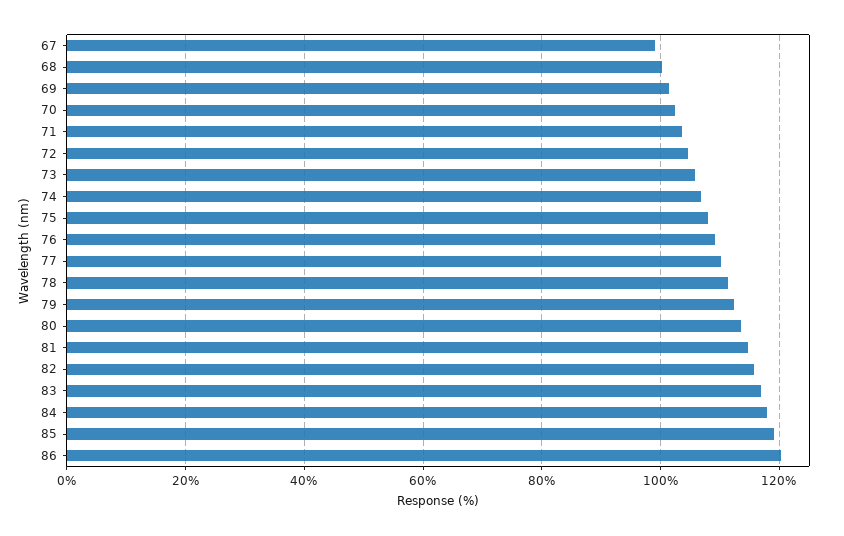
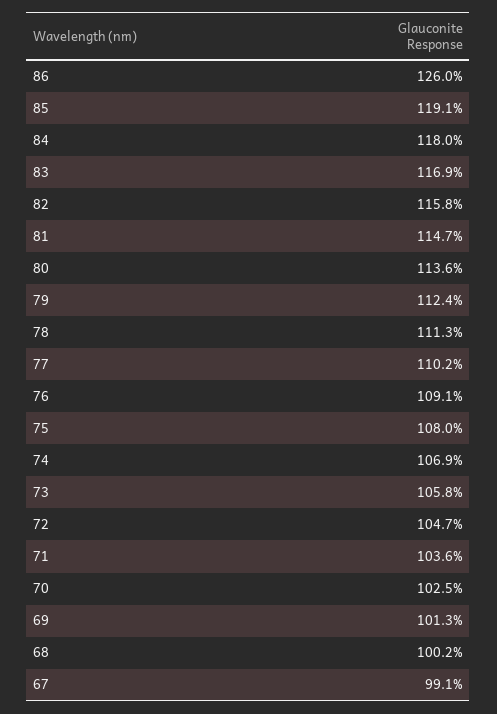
86: 120 -> 126

